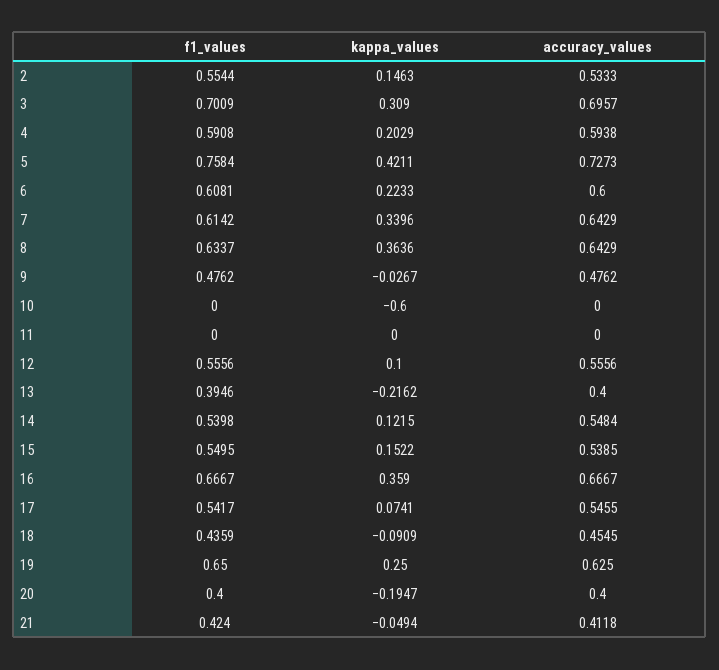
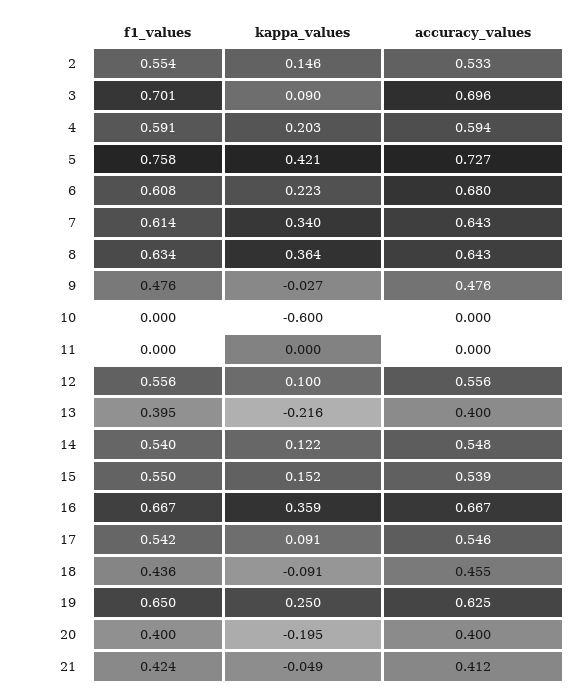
kappa_values, 3: 0.309 -> 0.09
accuracy_values, 6: 0.6 -> 0.68
kappa_values, 17: 0.0741 -> 0.091

